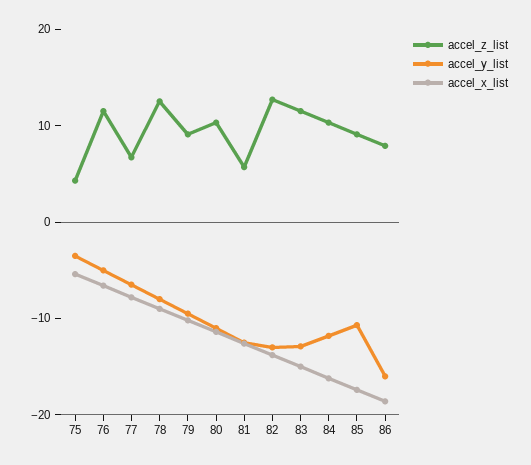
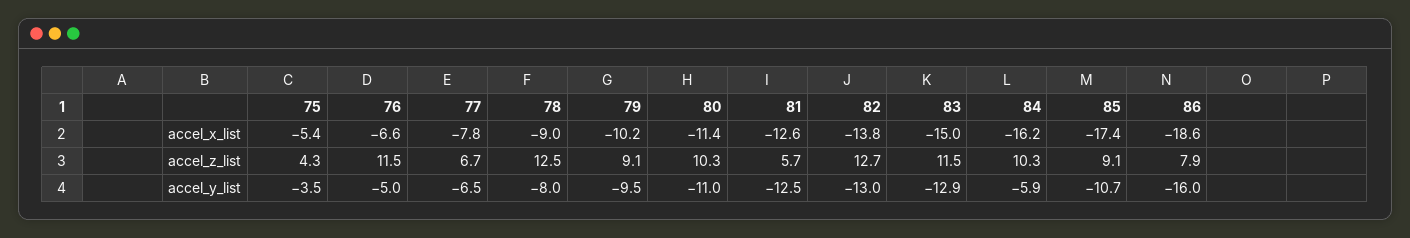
accel_y_list, 84: -12 -> -5.9

